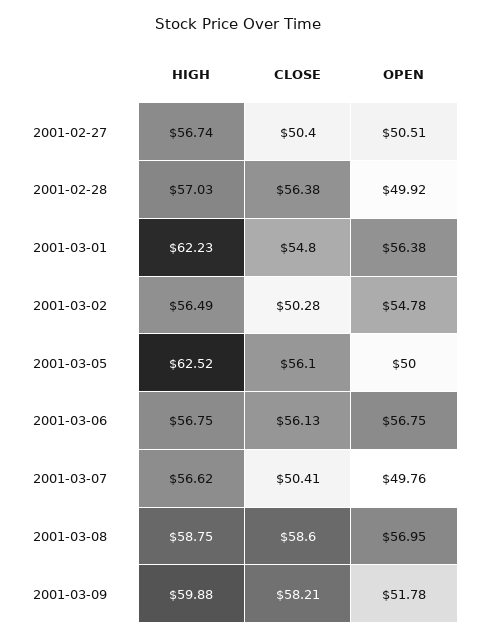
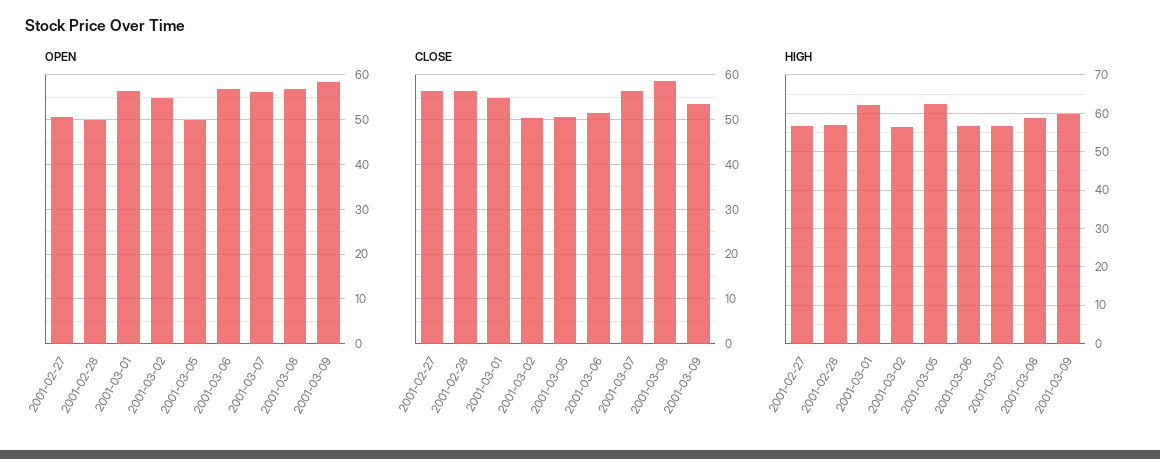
CLOSE, 2001-02-27: 50.4 -> 56
CLOSE, 2001-03-05: 56.1 -> 50
CLOSE, 2001-03-06: 56.13 -> 52
CLOSE, 2001-03-07: 50.41 -> 56
OPEN, 2001-03-07: 49.76 -> 56
CLOSE, 2001-03-09: 58.21 -> 54
OPEN, 2001-03-09: 51.78 -> 58

